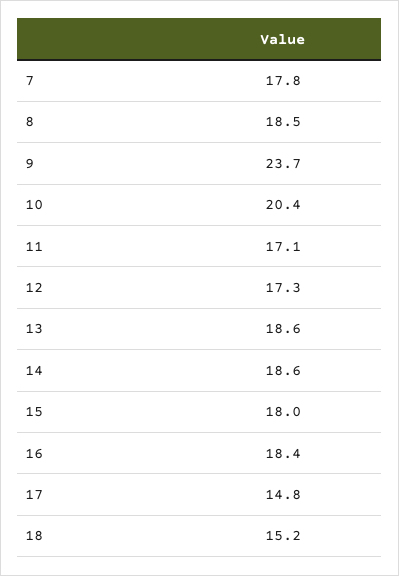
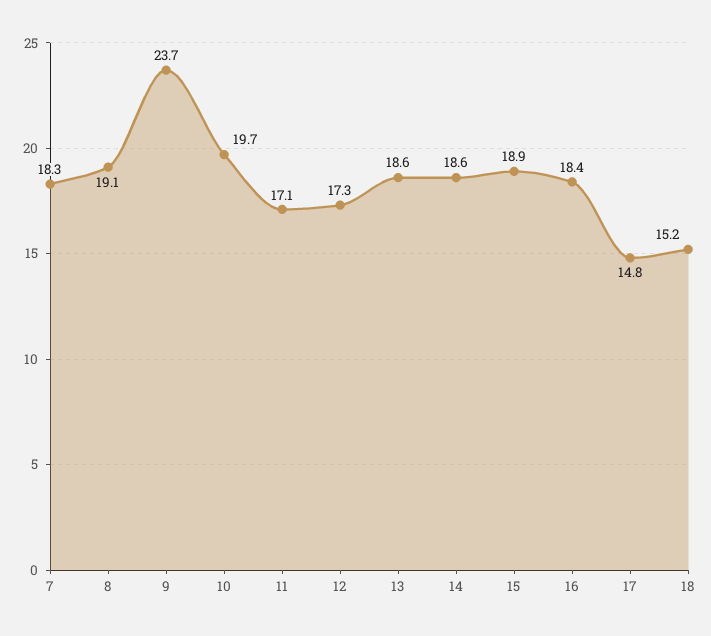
7: 17.8 -> 18.3
8: 18.5 -> 19.1
10: 20.4 -> 19.7
15: 18 -> 18.9

